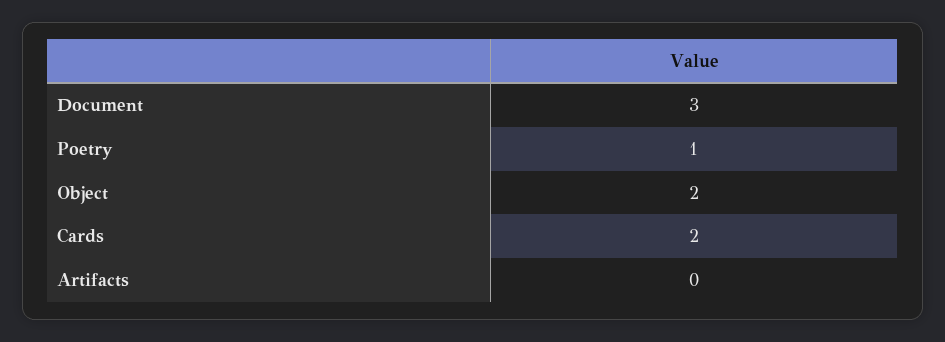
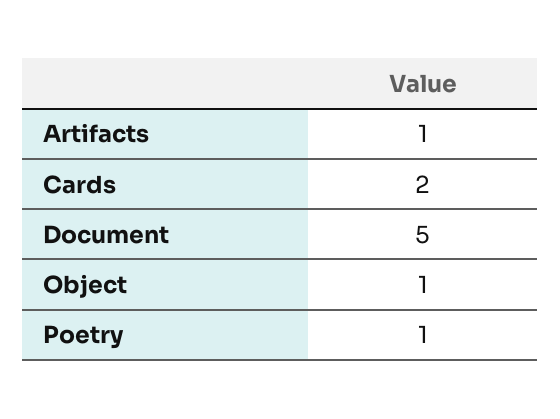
Document: 3 -> 5
Object: 2 -> 1
Artifacts: 0 -> 1

